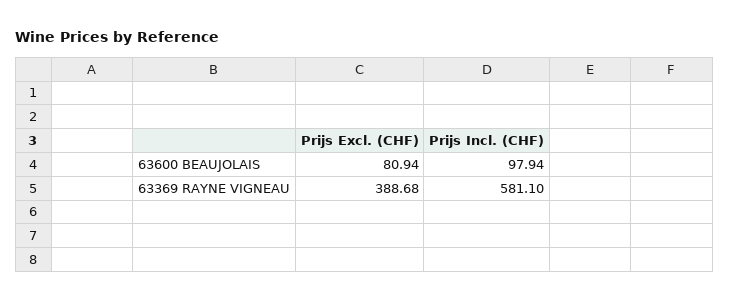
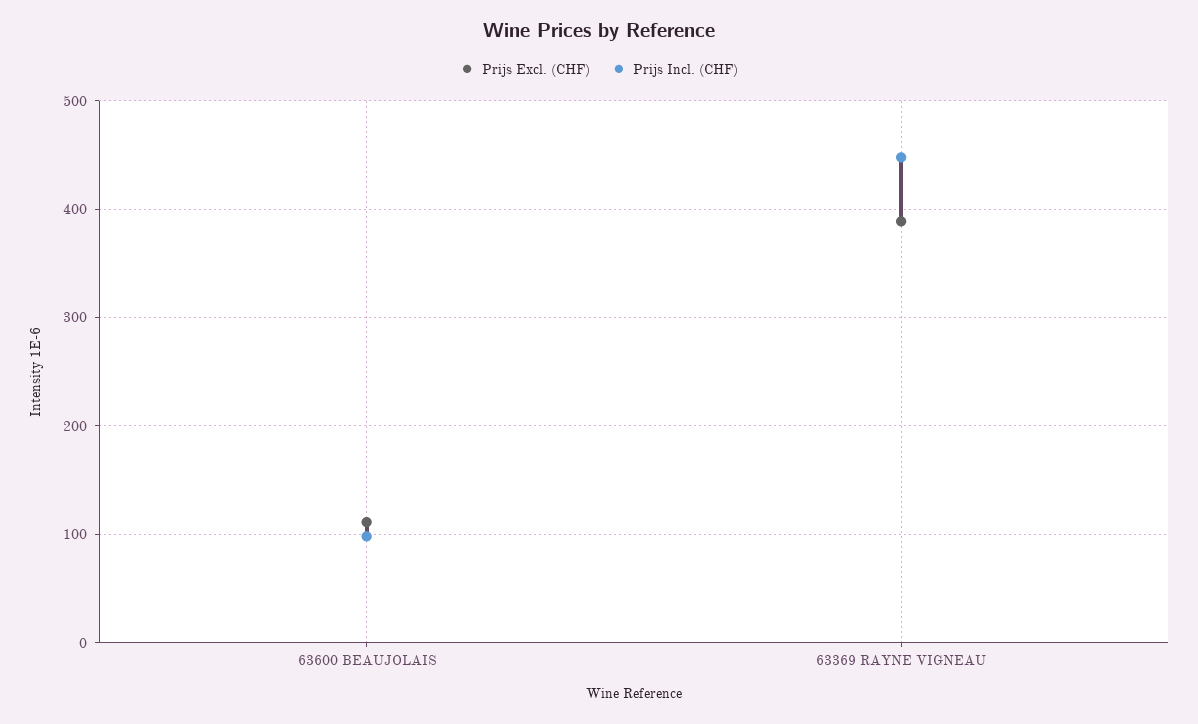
Prijs Excl. (CHF), 63600 BEAUJOLAIS: 80.94 -> 110
Prijs Incl. (CHF), 63369 RAYNE VIGNEAU: 581.1 -> 450

